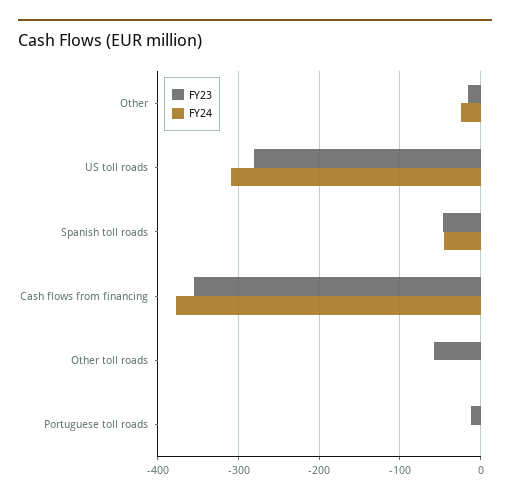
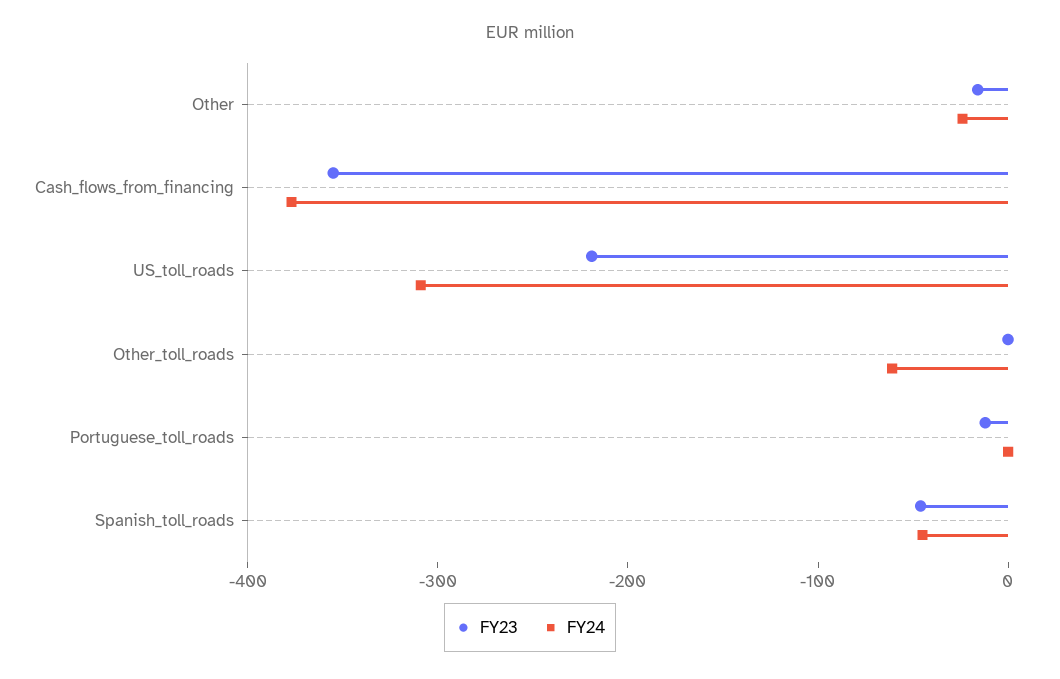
FY23, US toll roads: -280 -> -220
FY23, Other toll roads: -60 -> 0
FY24, Other toll roads: 0 -> -60

